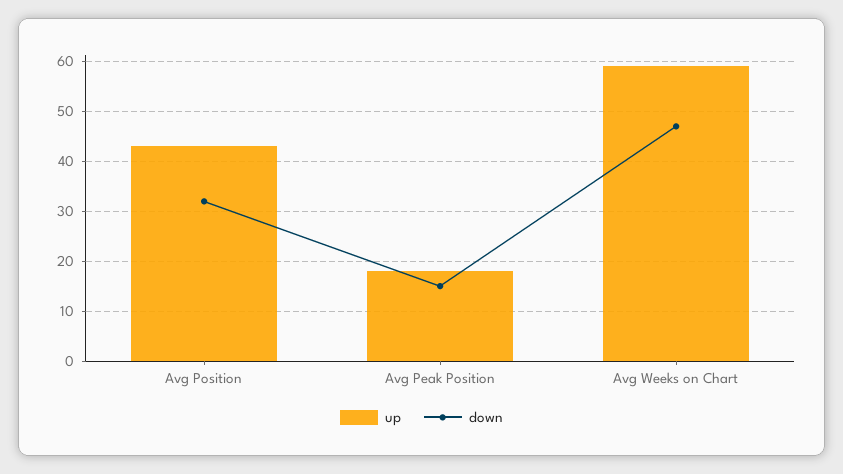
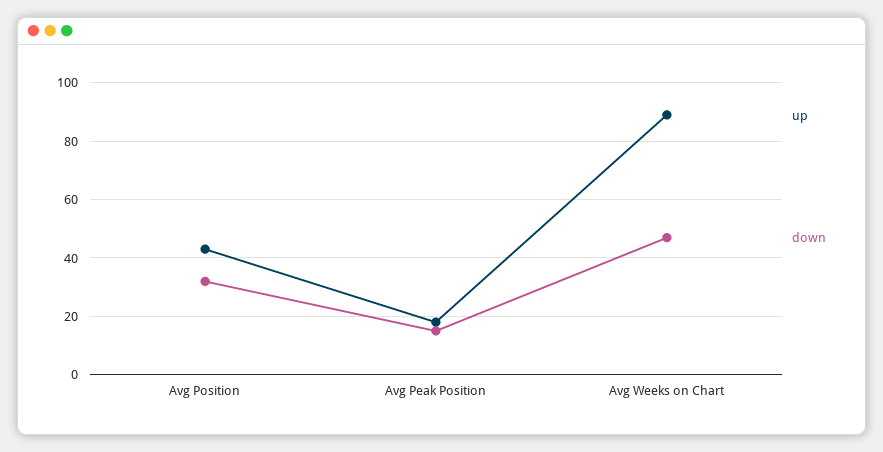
up, Avg Weeks on Chart: 60 -> 90

